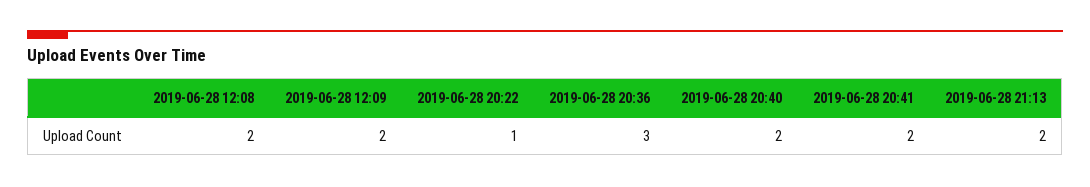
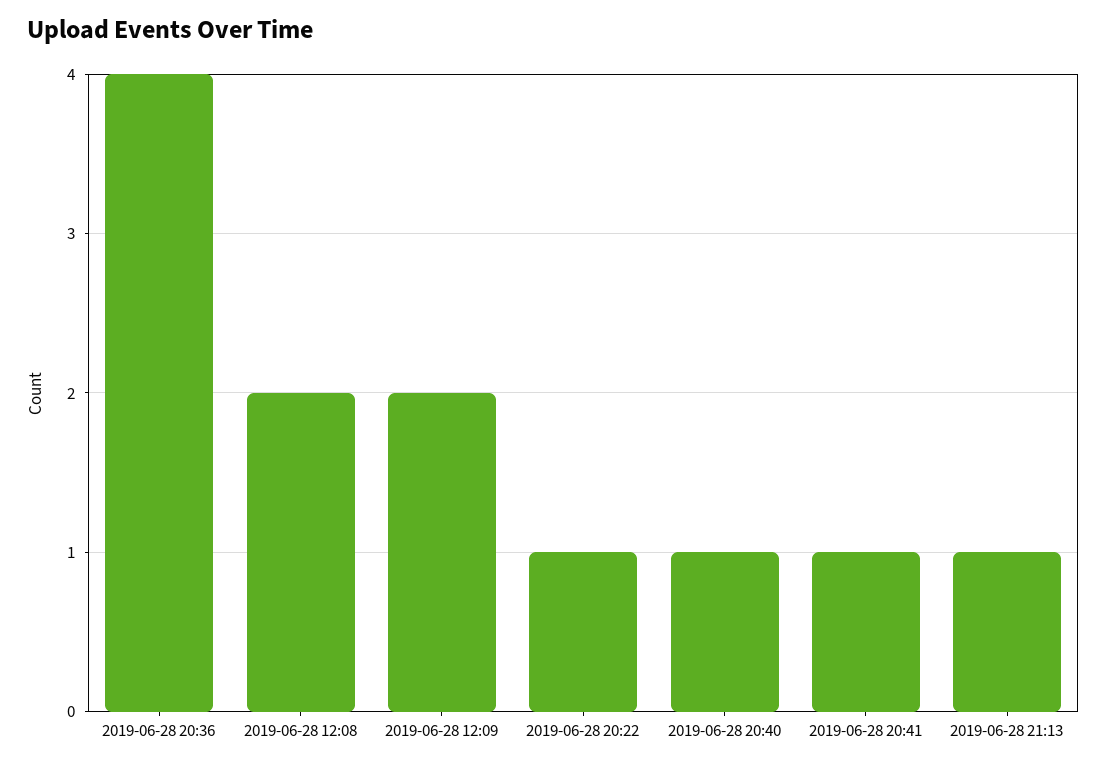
2019-06-28 20:36: 3 -> 4
2019-06-28 20:40: 2 -> 1
2019-06-28 20:41: 2 -> 1
2019-06-28 21:13: 2 -> 1

